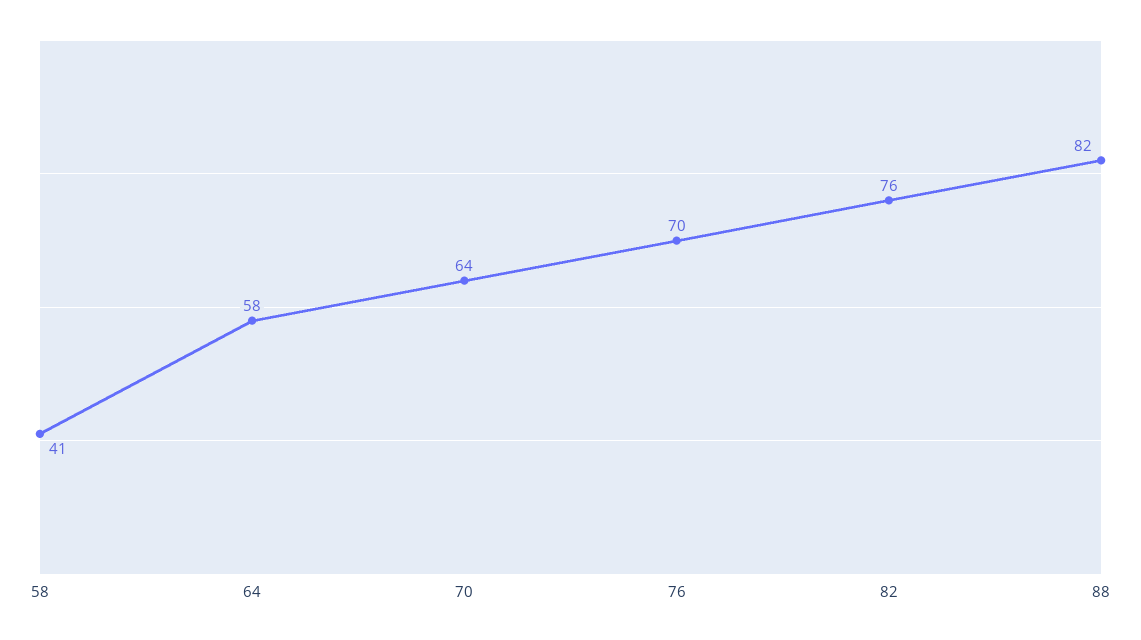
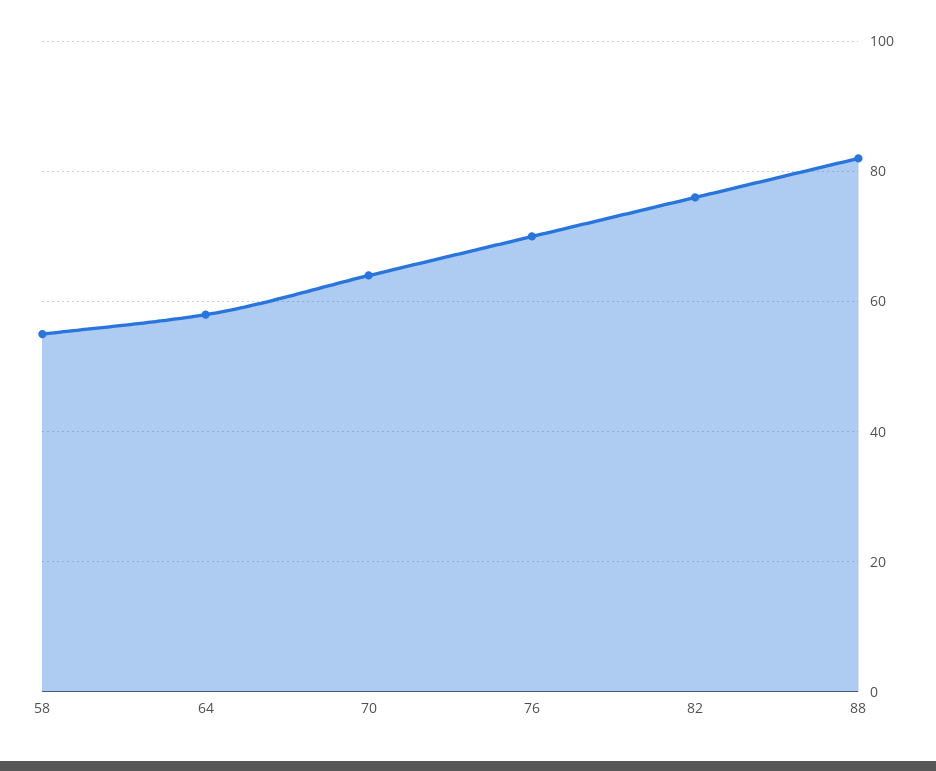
58: 41 -> 55

